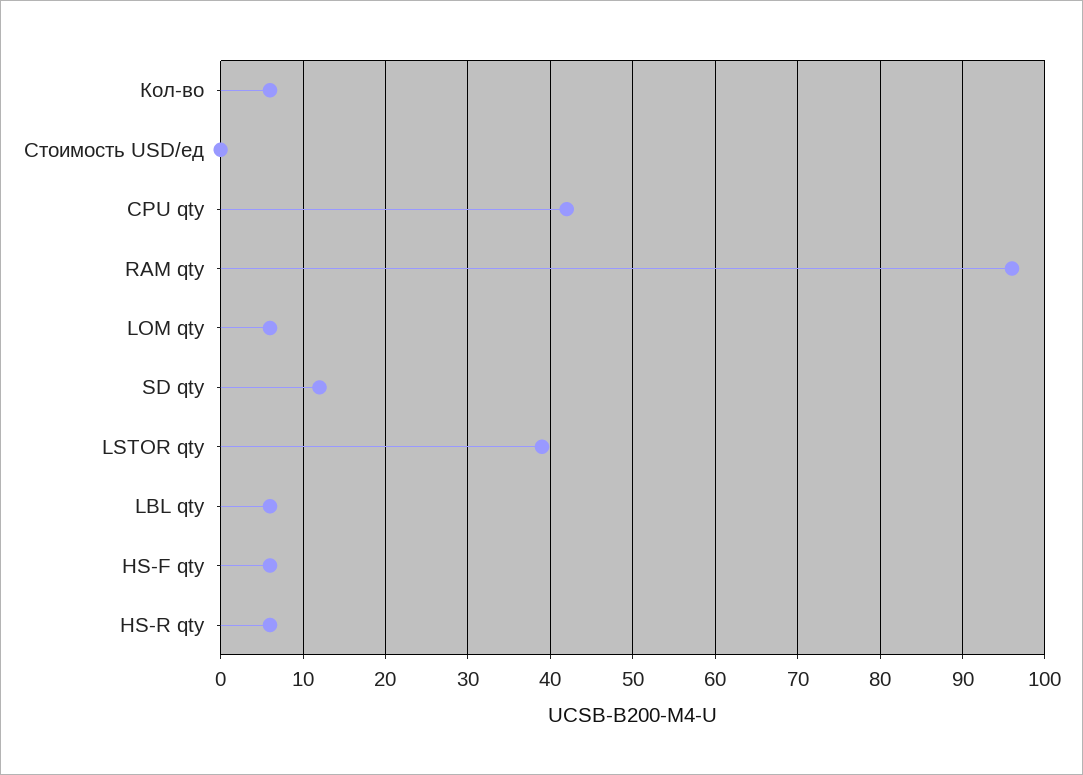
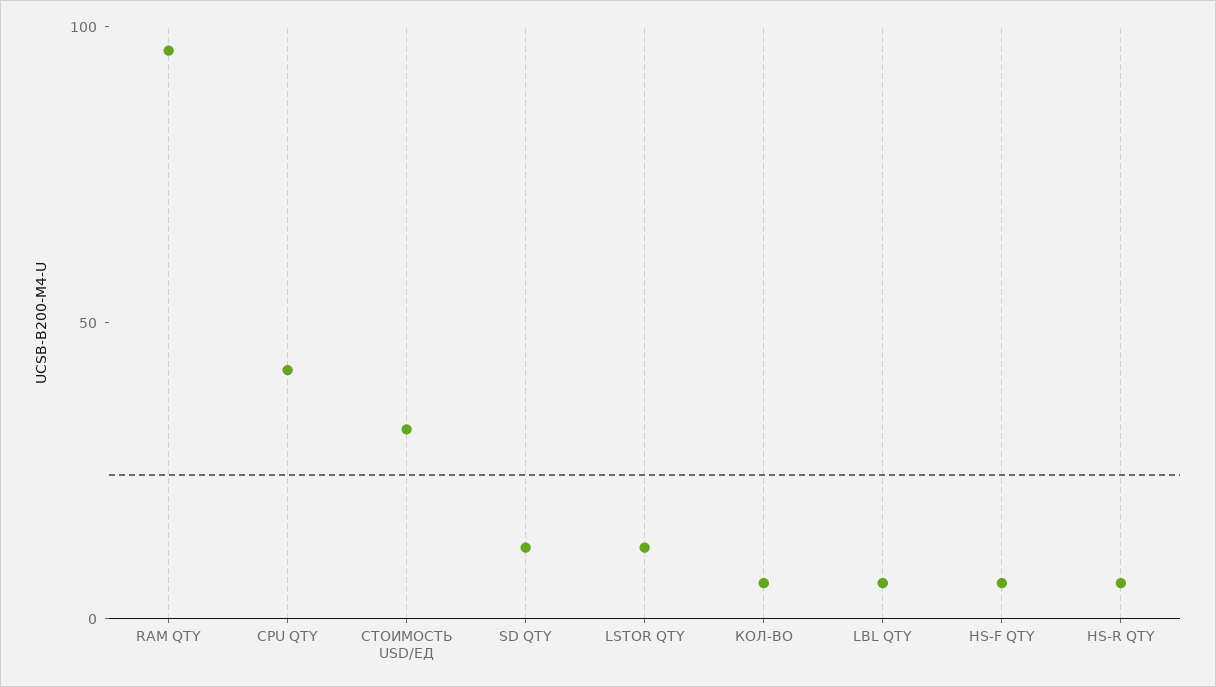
Стоимость USD/ед: 0 -> 30
LOM qty: 6 -> none
LSTOR qty: 39 -> 10

